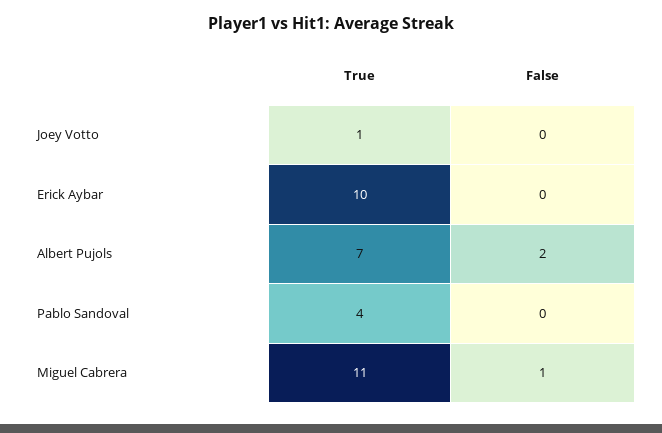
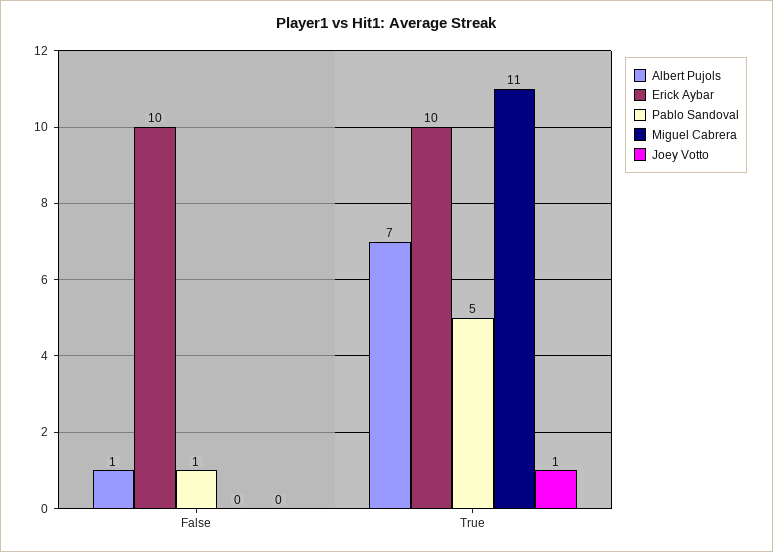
Erick Aybar, False: 0 -> 10
Albert Pujols, False: 2 -> 1
Pablo Sandoval, True: 4 -> 5
Pablo Sandoval, False: 0 -> 1
Miguel Cabrera, False: 1 -> 0

